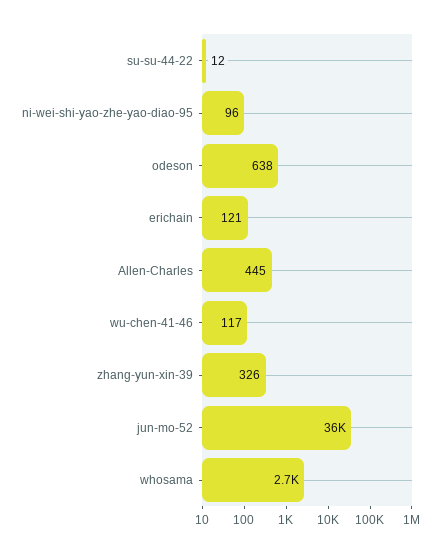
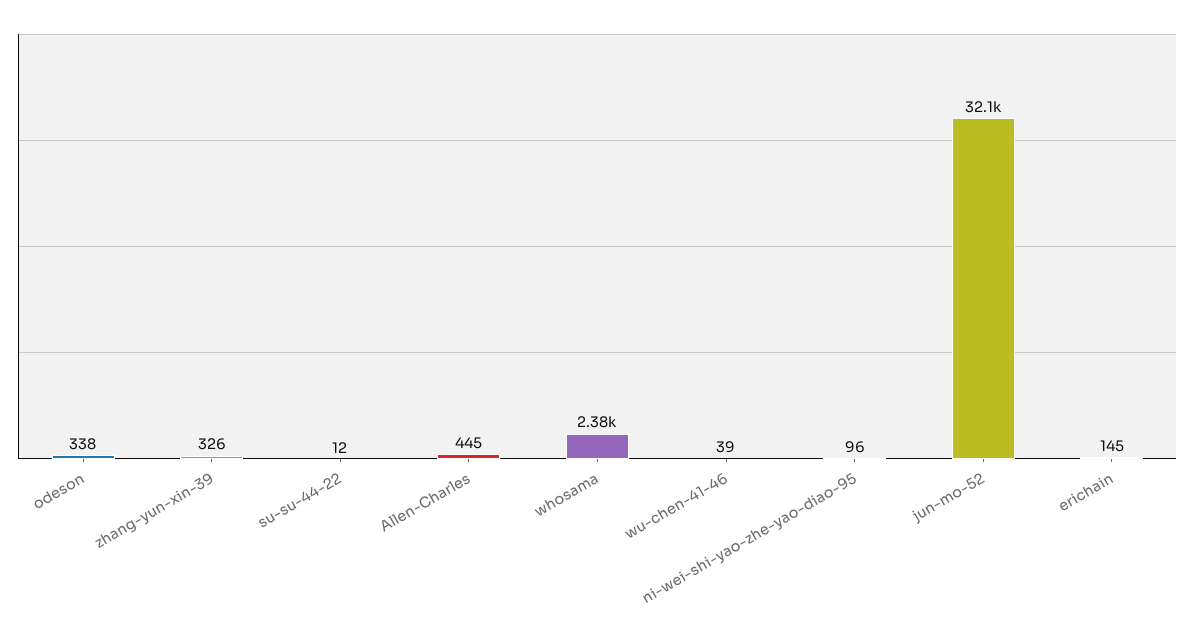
odeson: 638 -> 338
erichain: 121 -> 145
wu-chen-41-46: 117 -> 39
jun-mo-52: 36000 -> 32100
whosama: 2700 -> 2380

